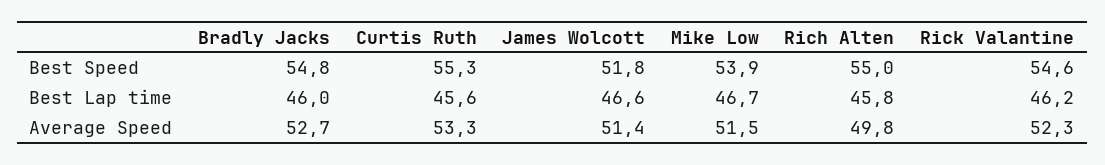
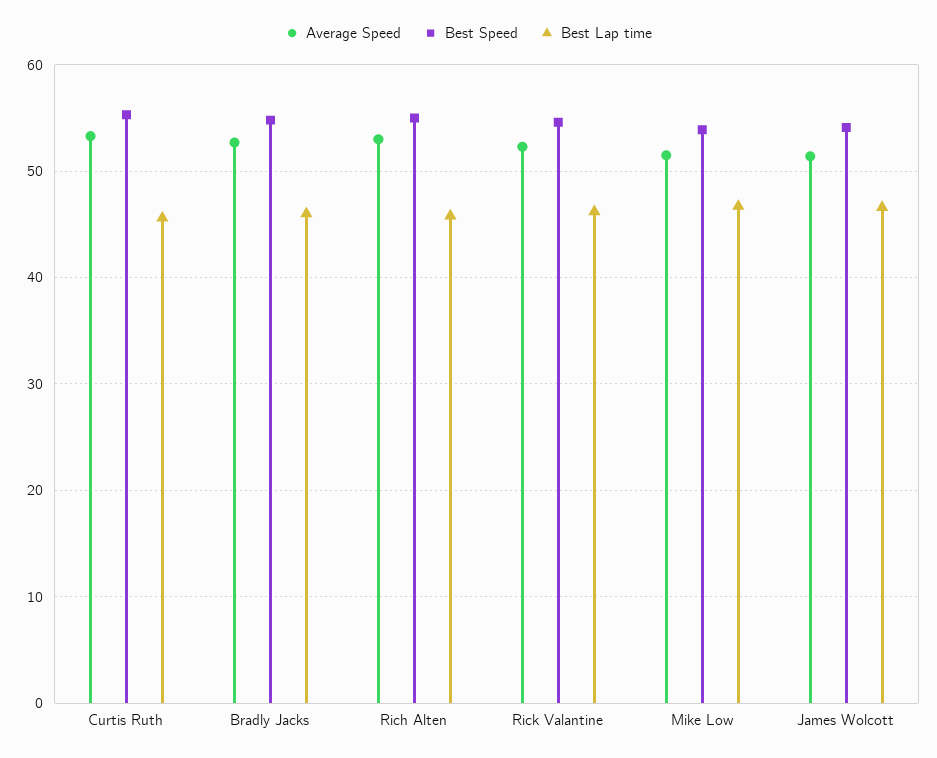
Best Speed, James Wolcott: 51.8 -> 54
Average Speed, Rich Alten: 49.8 -> 53

